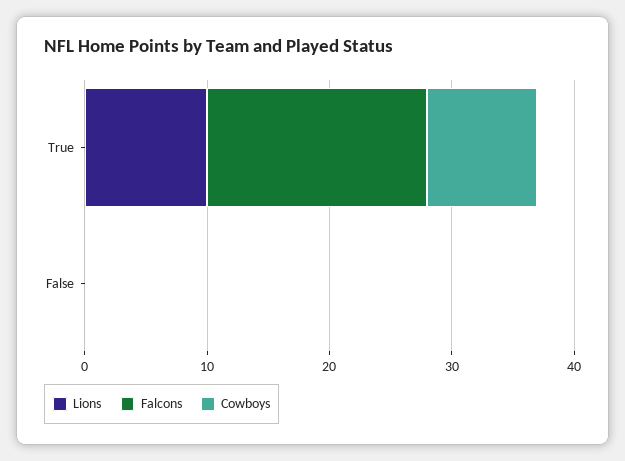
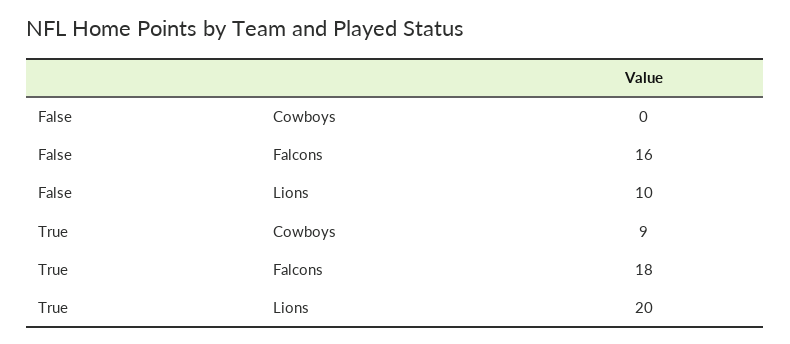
Lions, True: 10 -> 20
Lions, False: 0 -> 10
Falcons, False: 0 -> 16

